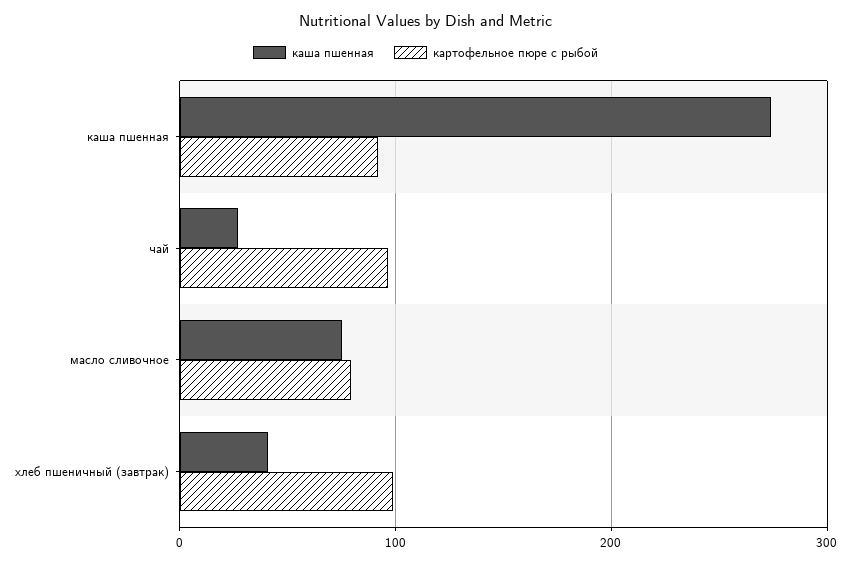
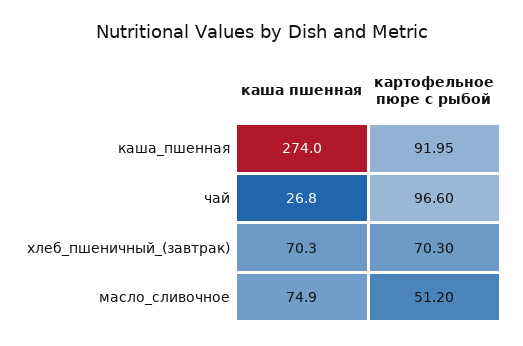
картофельное пюре с рыбой, масло сливочное: 80 -> 51.2
каша пшенная, хлеб пшеничный (завтрак): 40 -> 70.3
картофельное пюре с рыбой, хлеб пшеничный (завтрак): 100 -> 70.3

